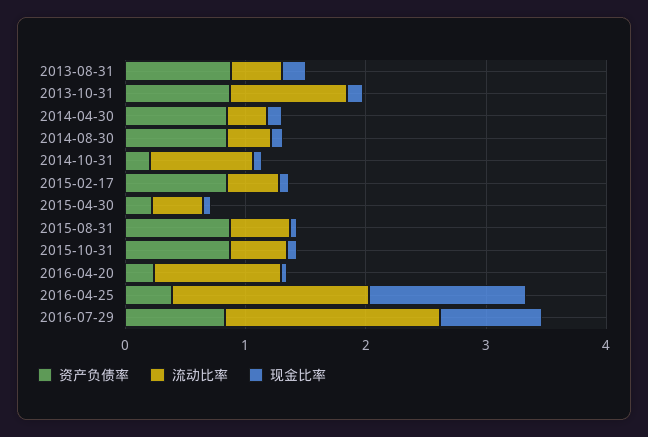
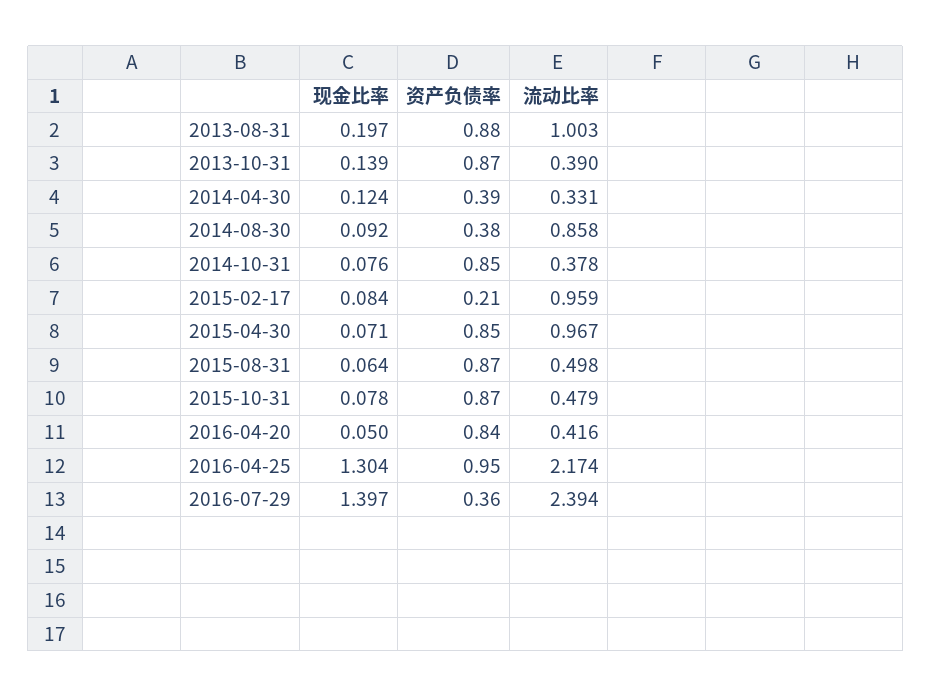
流动比率, 2013-08-31: 0.4 -> 1.003
流动比率, 2013-10-31: 1 -> 0.39
资产负债率, 2014-04-30: 0.8 -> 0.39
资产负债率, 2014-08-30: 0.8 -> 0.38
流动比率, 2014-08-30: 0.4 -> 0.858
资产负债率, 2014-10-31: 0.2 -> 0.85
流动比率, 2014-10-31: 0.8 -> 0.378
资产负债率, 2015-02-17: 0.8 -> 0.21
流动比率, 2015-02-17: 0.4 -> 0.959
资产负债率, 2015-04-30: 0.2 -> 0.85
流动比率, 2015-04-30: 0.4 -> 0.967
资产负债率, 2016-04-20: 0.2 -> 0.84
流动比率, 2016-04-20: 1 -> 0.416
资产负债率, 2016-04-25: 0.4 -> 0.95
流动比率, 2016-04-25: 1.6 -> 2.174
资产负债率, 2016-07-29: 0.8 -> 0.36
流动比率, 2016-07-29: 1.8 -> 2.394
现金比率, 2016-07-29: 0.8 -> 1.397

